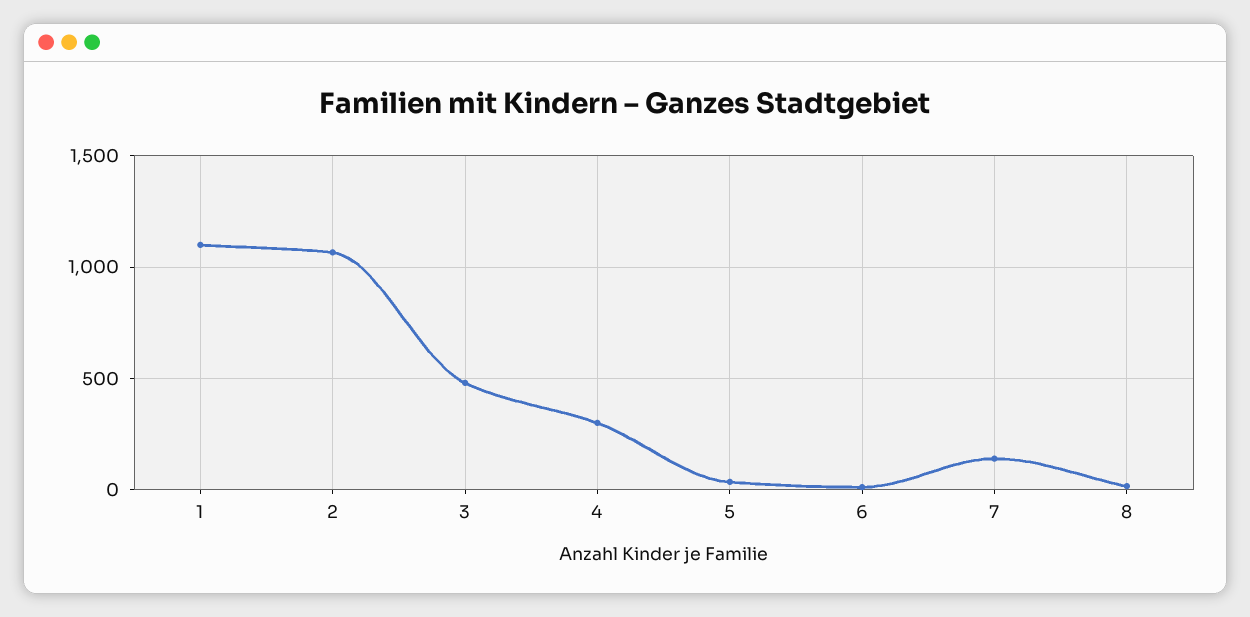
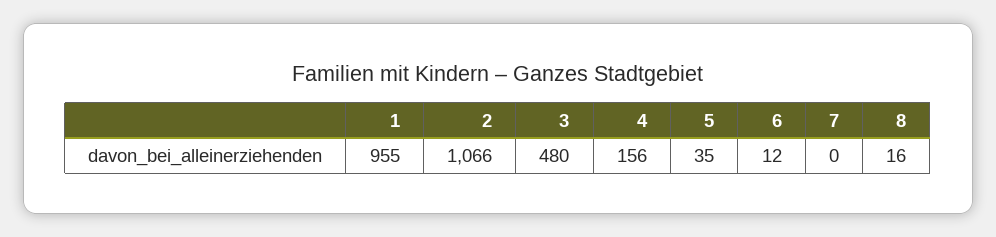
1: 1100 -> 955
4: 300 -> 156
7: 150 -> 0

